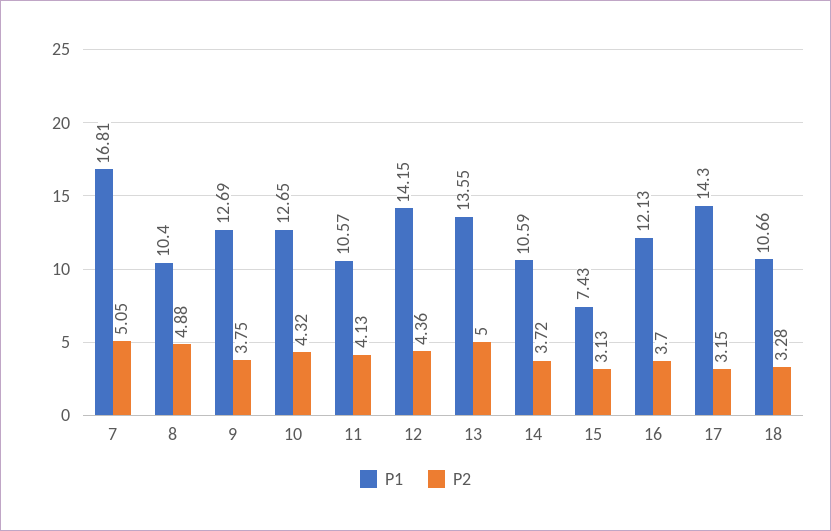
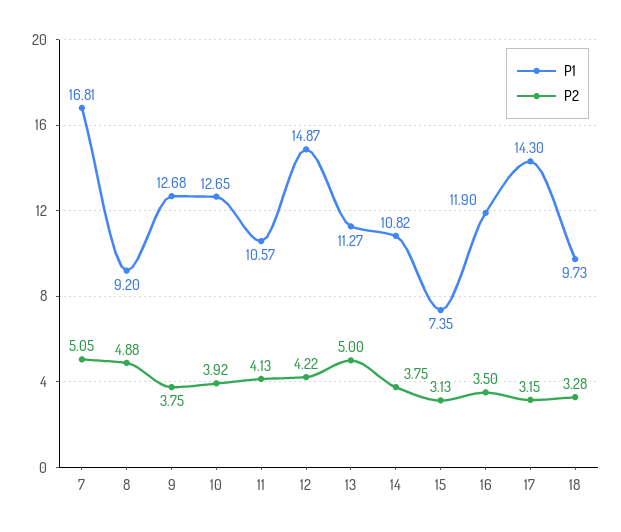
P1, 8: 10.4 -> 9.2
P1, 9: 12.69 -> 12.68
P2, 10: 4.32 -> 3.92
P1, 12: 14.15 -> 14.87
P2, 12: 4.36 -> 4.22
P1, 13: 13.55 -> 11.27
P1, 14: 10.59 -> 10.82
P2, 14: 3.72 -> 3.75
P1, 15: 7.43 -> 7.35
P1, 16: 12.13 -> 11.9
P2, 16: 3.7 -> 3.5
P1, 18: 10.66 -> 9.73

